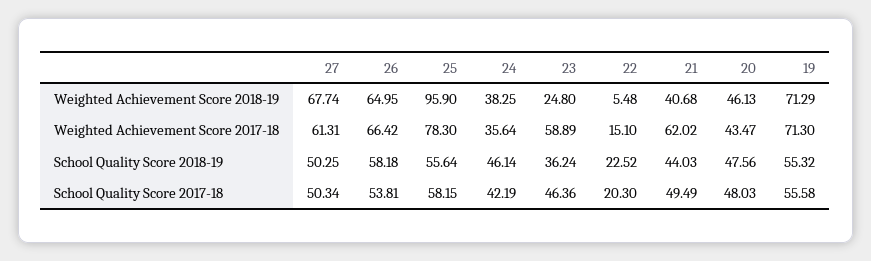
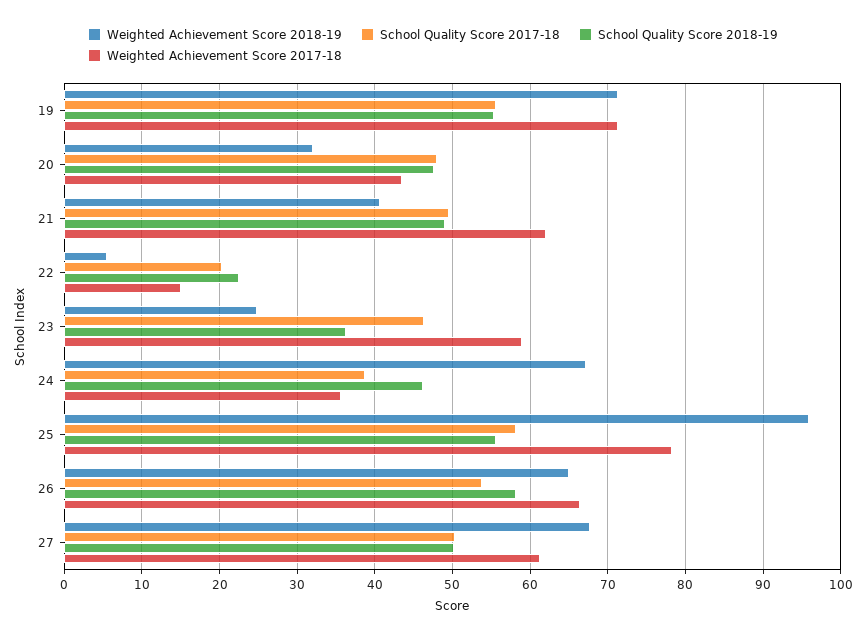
Weighted Achievement Score 2018-19, 24: 38.25 -> 67
Weighted Achievement Score 2018-19, 20: 46.13 -> 32
School Quality Score 2018-19, 21: 44.03 -> 49
School Quality Score 2017-18, 24: 42.19 -> 39

